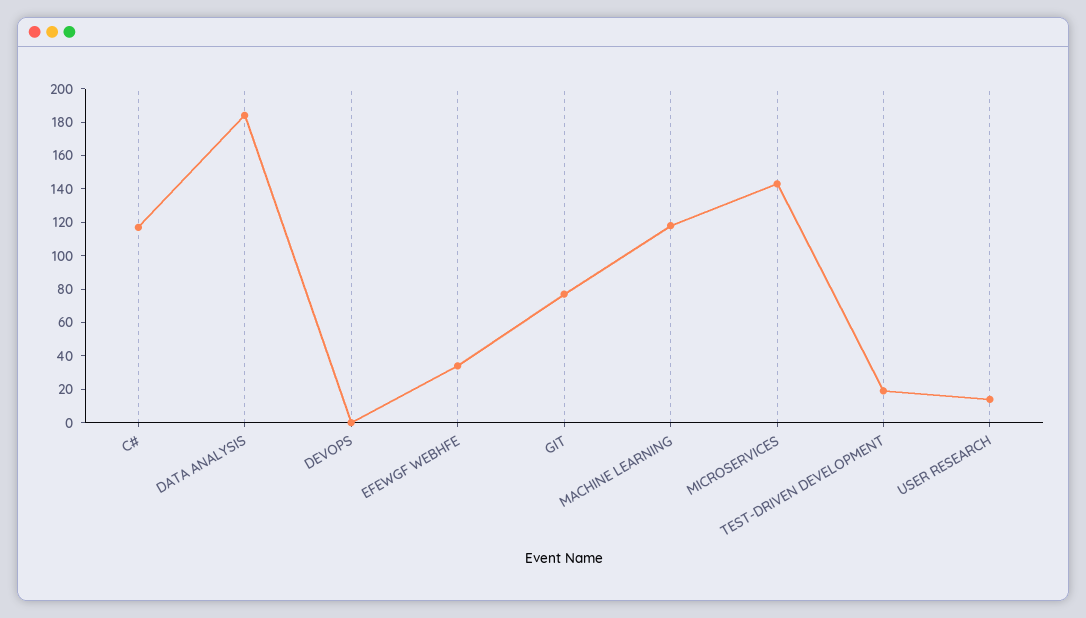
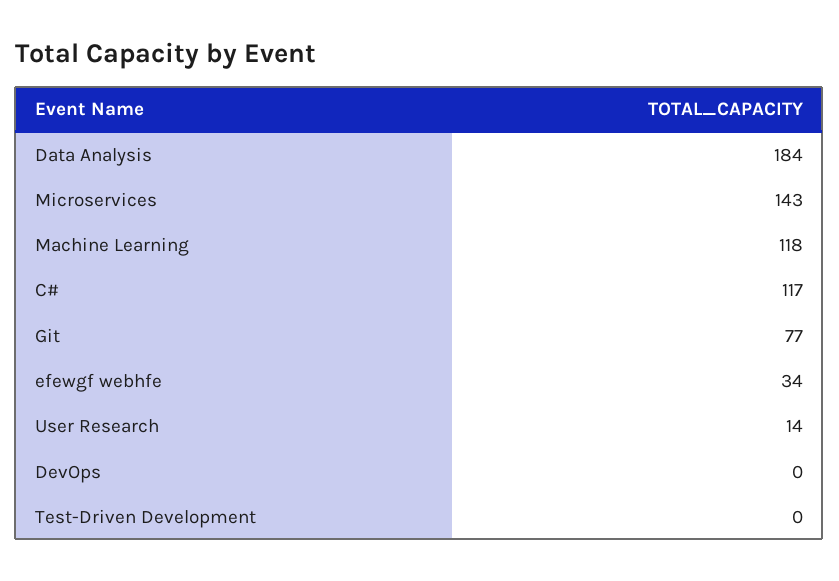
TEST-DRIVEN DEVELOPMENT: 20 -> 0

